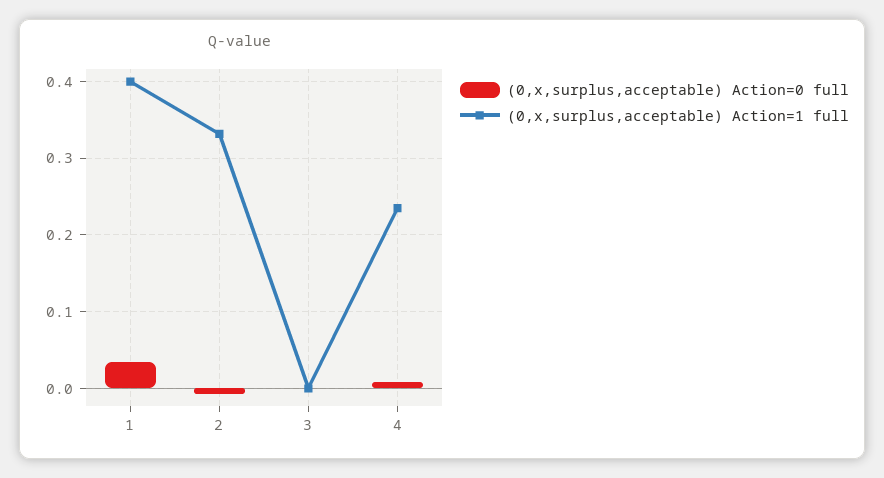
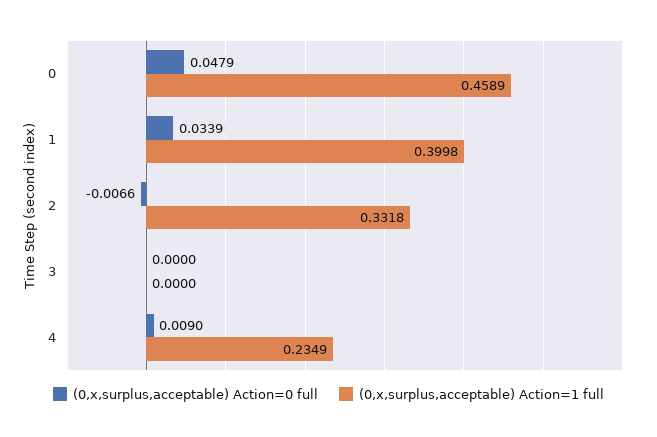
(0,x,surplus,acceptable) Action=0 full, 0: none -> 0.0479
(0,x,surplus,acceptable) Action=1 full, 0: none -> 0.4589

